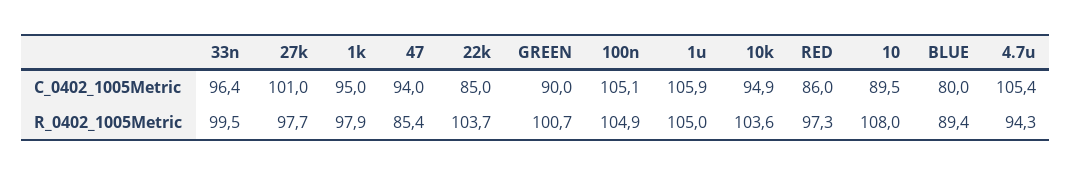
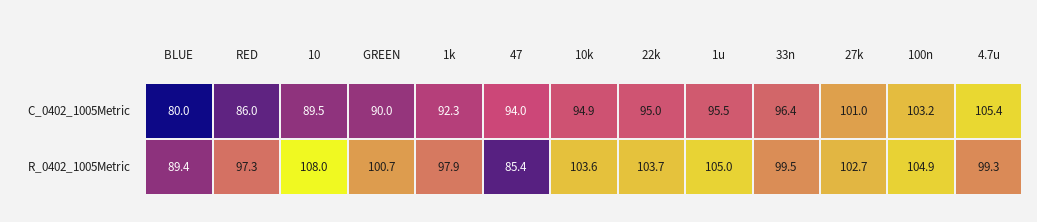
1k, C_0402_1005Metric: 95 -> 92.3
22k, C_0402_1005Metric: 85 -> 95
100n, C_0402_1005Metric: 105.1 -> 103.2
1u, C_0402_1005Metric: 105.9 -> 95.5
27k, R_0402_1005Metric: 97.7 -> 102.7
4.7u, R_0402_1005Metric: 94.3 -> 99.3

